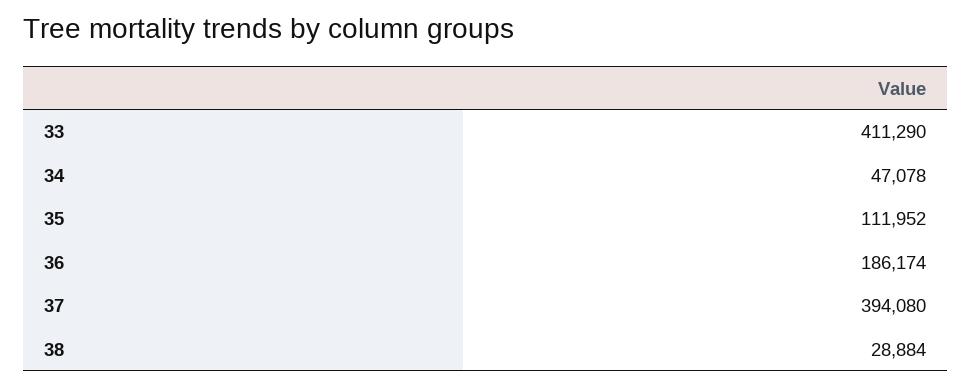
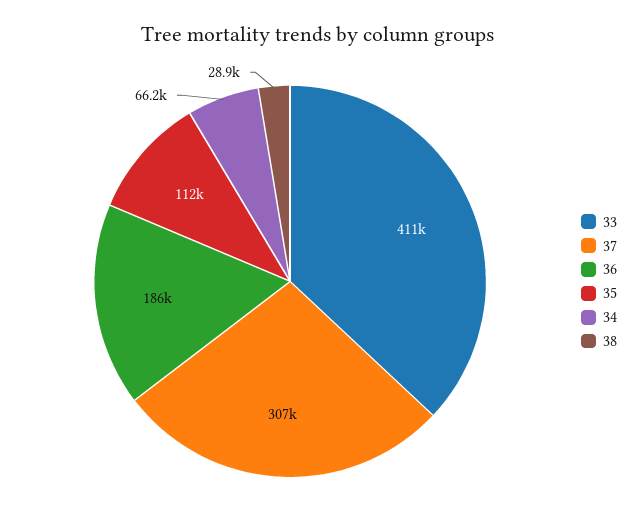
34: 47078 -> 66200
37: 394080 -> 307000

